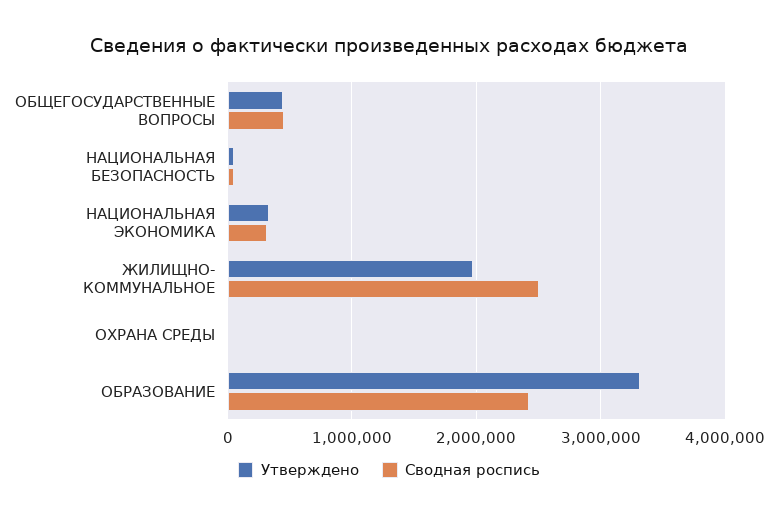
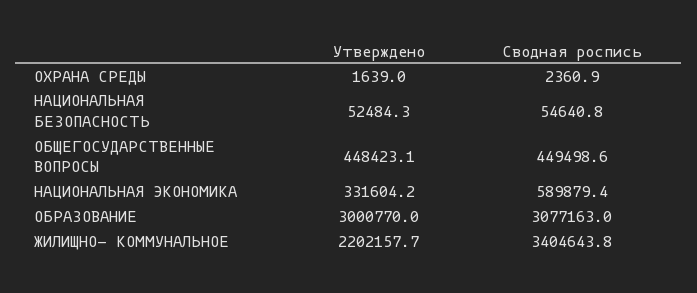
Сводная роспись, НАЦИОНАЛЬНАЯ ЭКОНОМИКА: 300000 -> 589879.4
Утверждено, ЖИЛИЩНО- КОММУНАЛЬНОЕ: 2000000 -> 2202157.7
Сводная роспись, ЖИЛИЩНО- КОММУНАЛЬНОЕ: 2500000 -> 3404643.8
Утверждено, ОБРАЗОВАНИЕ: 3300000 -> 3000770
Сводная роспись, ОБРАЗОВАНИЕ: 2400000 -> 3077163

